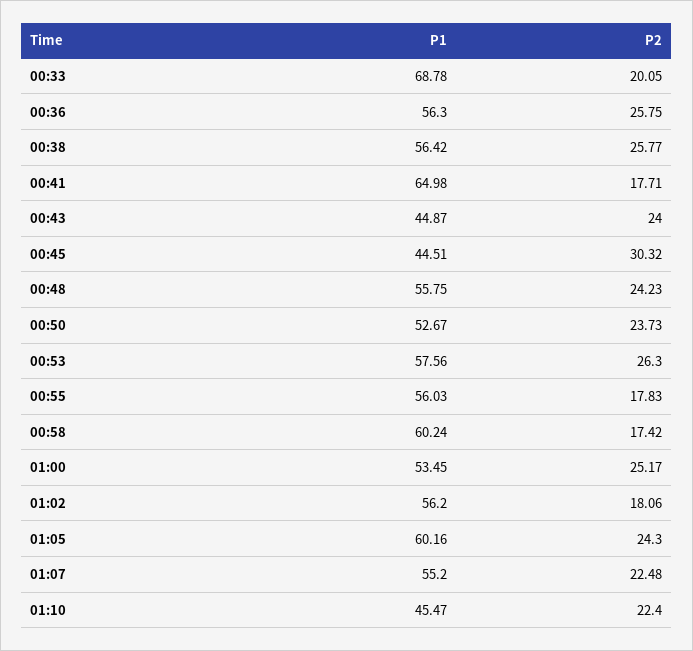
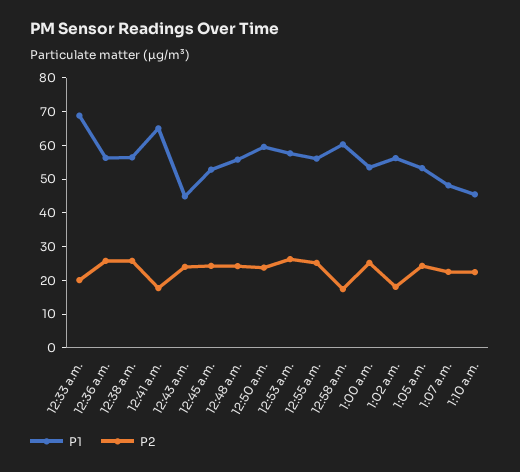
P1, 00:45: 44.51 -> 52.5
P2, 00:45: 30.32 -> 25
P1, 00:50: 52.67 -> 60
P2, 00:55: 17.83 -> 25
P1, 01:05: 60.16 -> 52.5
P1, 01:07: 55.2 -> 47.5

